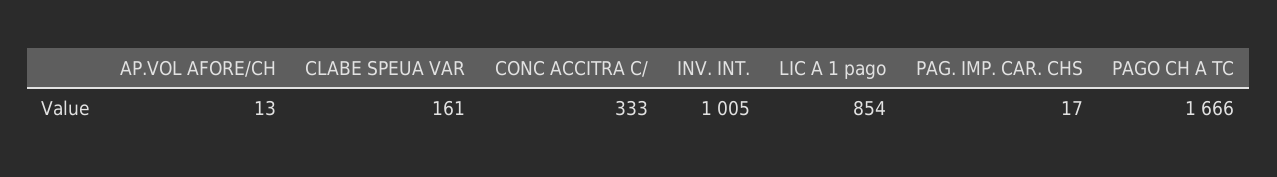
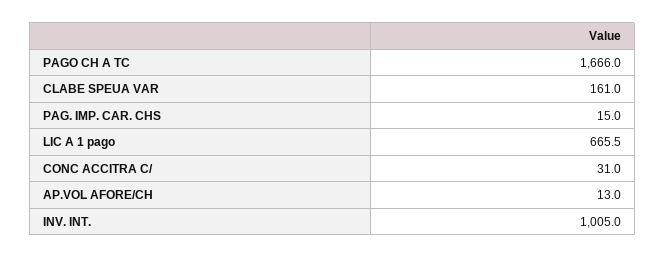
CONC ACCITRA C/: 333 -> 31
LIC A 1 pago: 854 -> 665.5
PAG. IMP. CAR. CHS: 17 -> 15

